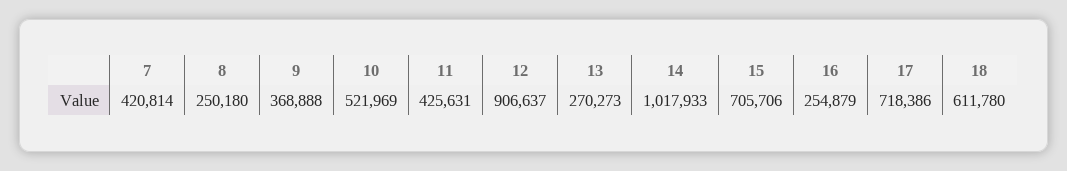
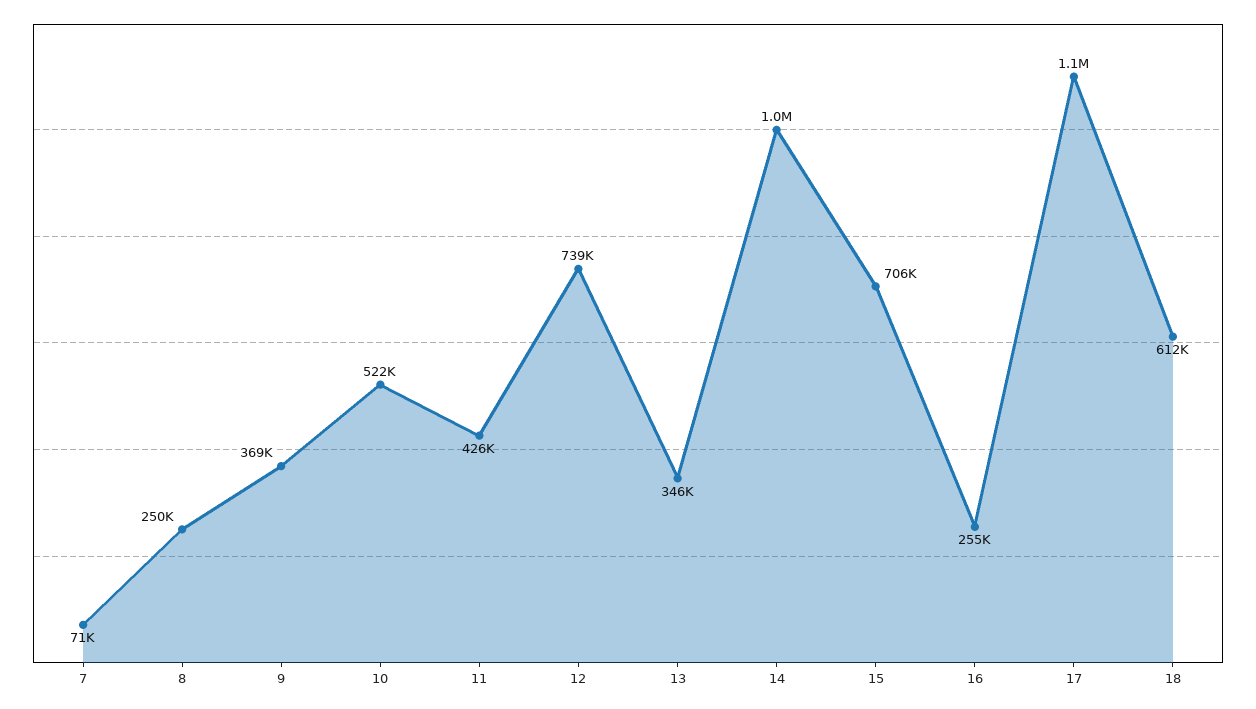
7: 420814 -> 71000
12: 906637 -> 739000
13: 270273 -> 346000
17: 718386 -> 1100000

